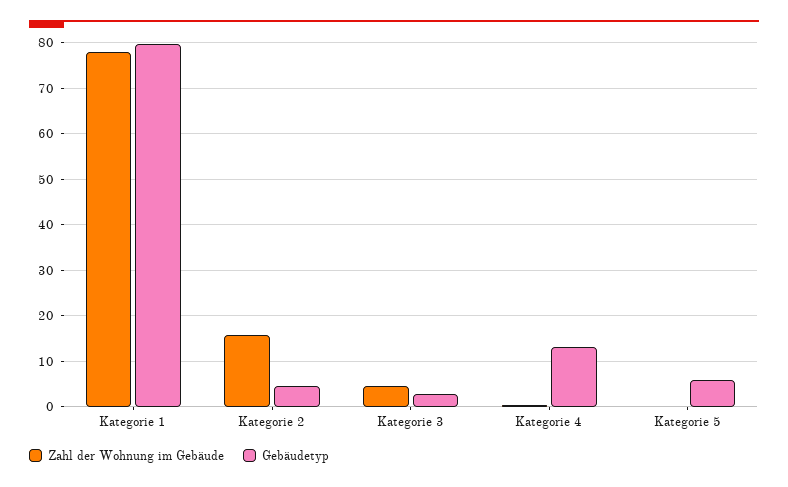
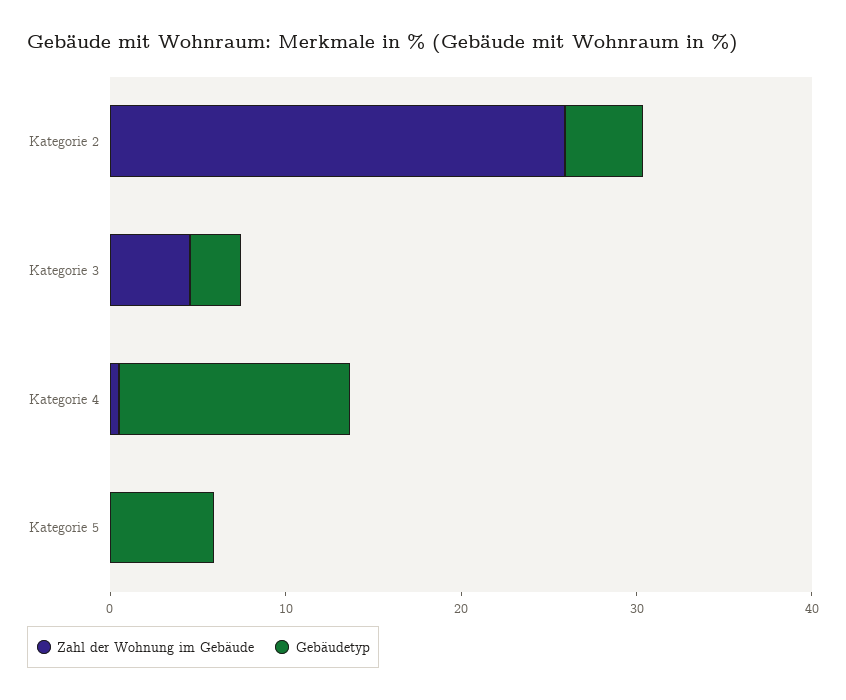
Zahl der Wohnung im Gebäude, Kategorie 1: 78 -> none
Gebäudetyp, Kategorie 1: 80 -> none
Zahl der Wohnung im Gebäude, Kategorie 2: 16 -> 26

